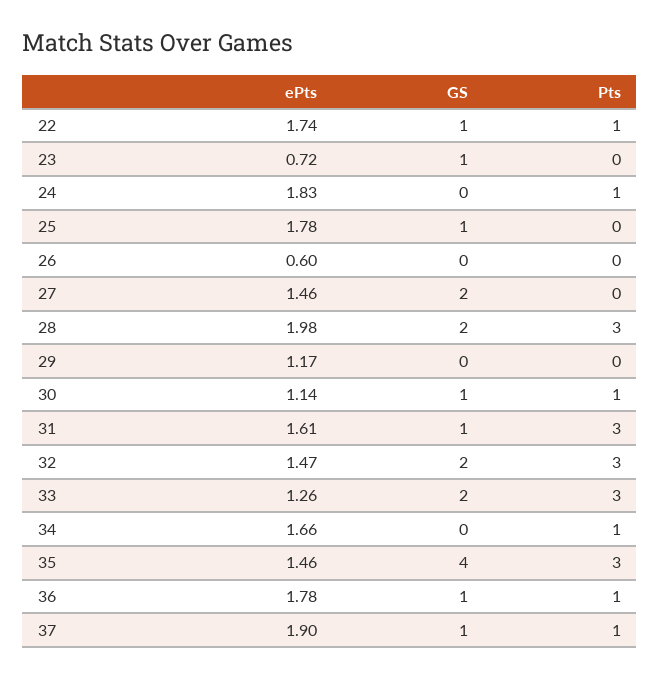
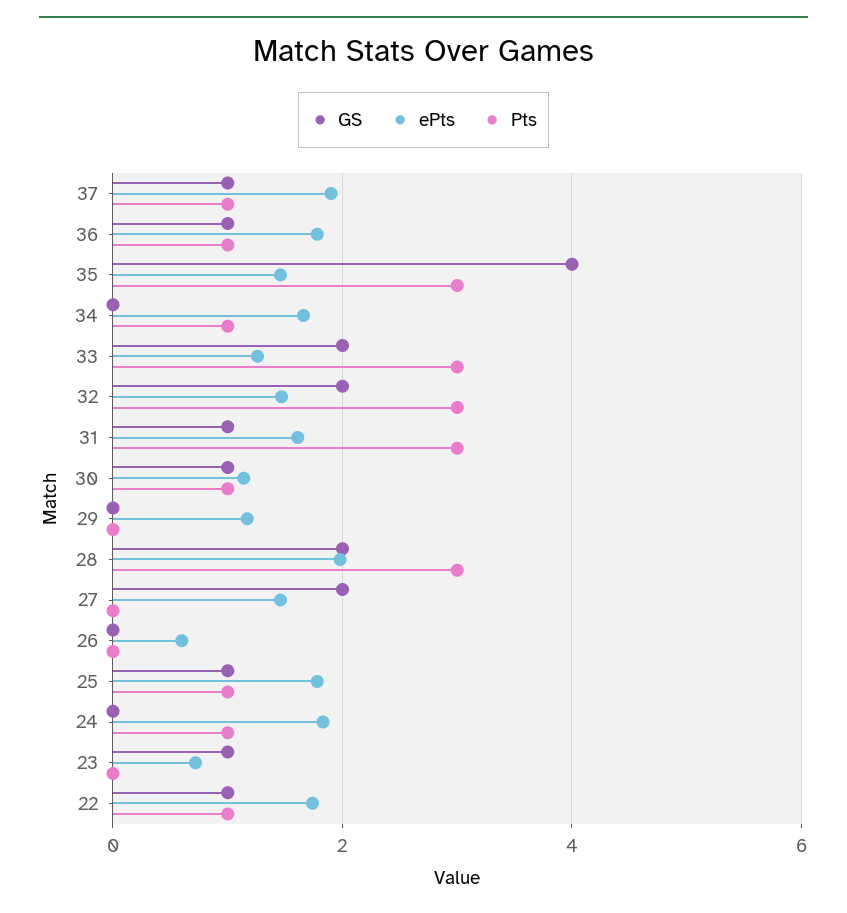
Pts, 25: 0 -> 1

